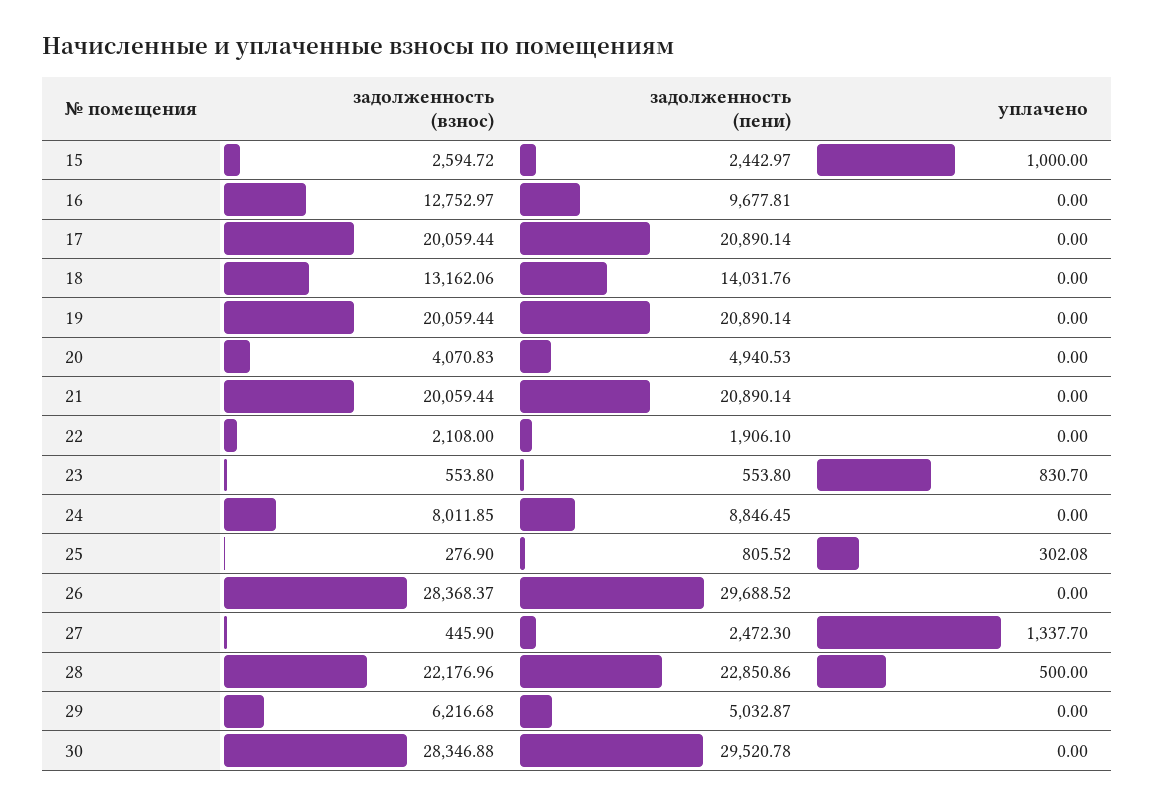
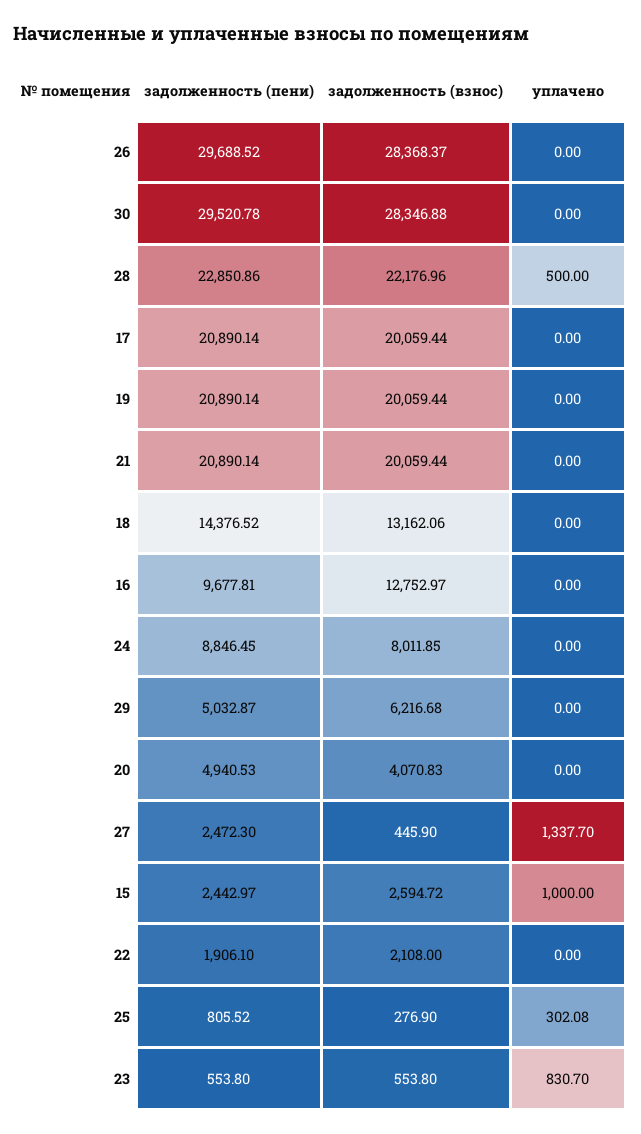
задолженность (пени), 18: 14031.76 -> 14376.52

